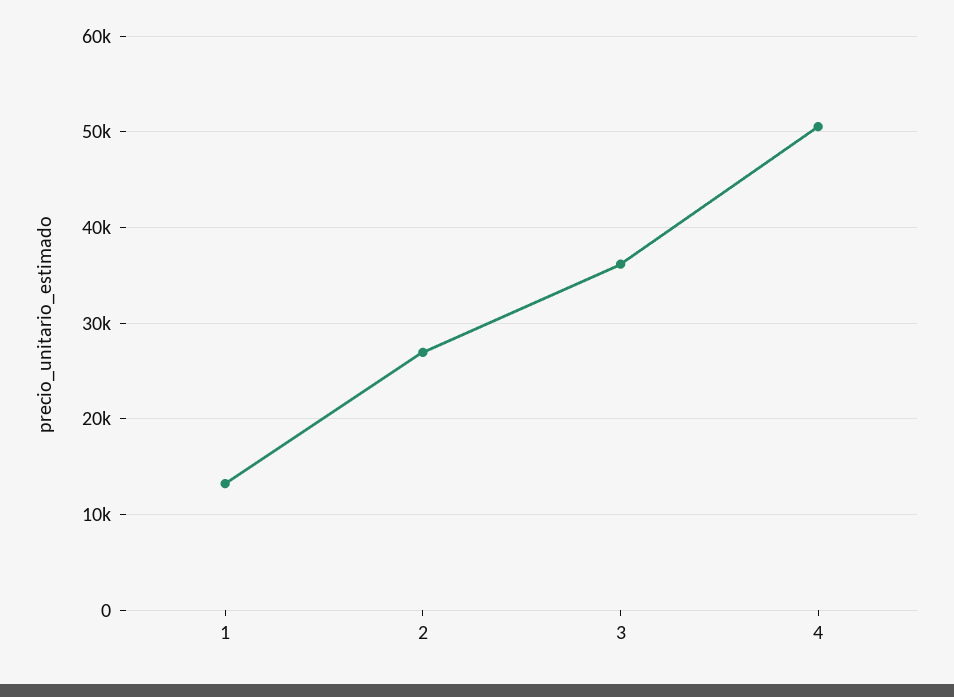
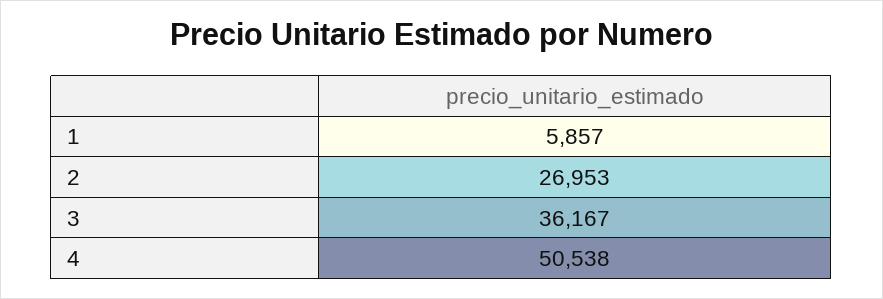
1: 13000 -> 5857

